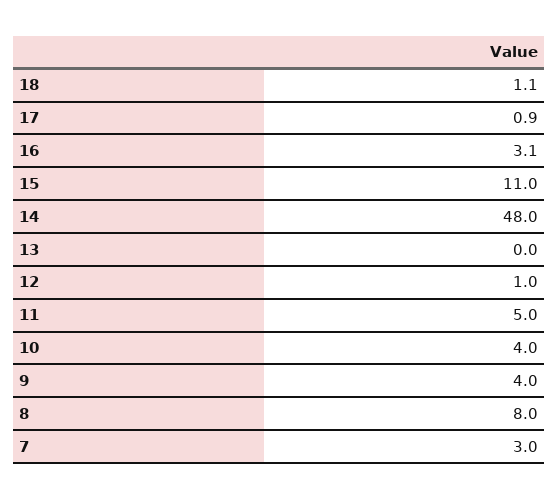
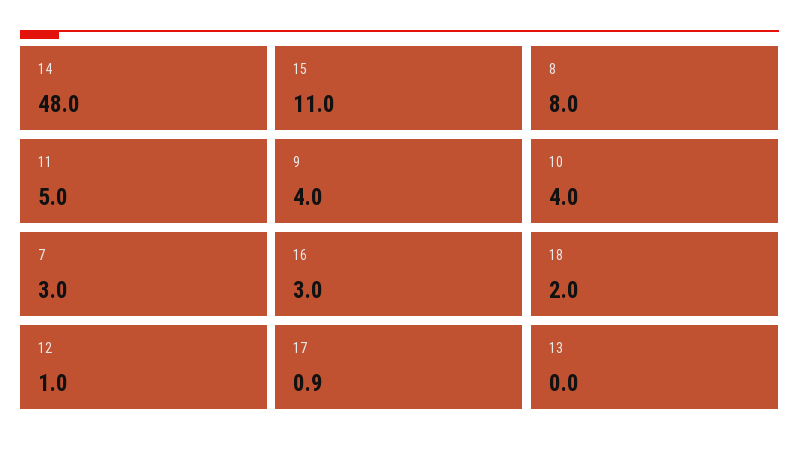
18: 1.1 -> 2
16: 3.1 -> 3

